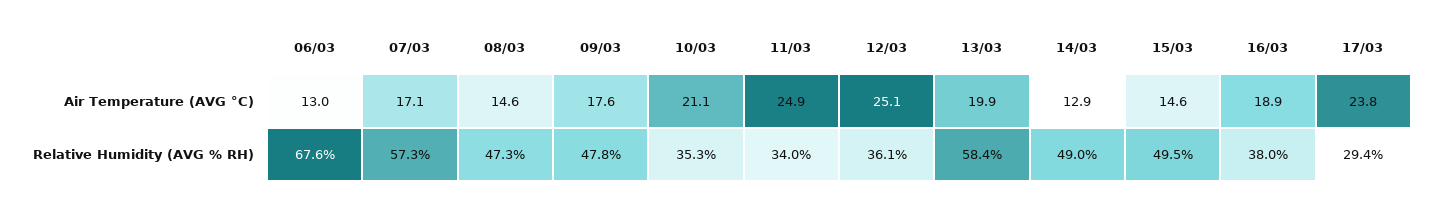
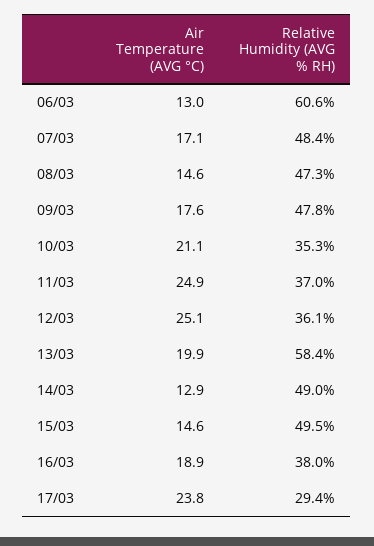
06/03, Relative Humidity (AVG % RH): 67.6 -> 60.6
07/03, Relative Humidity (AVG % RH): 57.3 -> 48.4
11/03, Relative Humidity (AVG % RH): 34 -> 37

